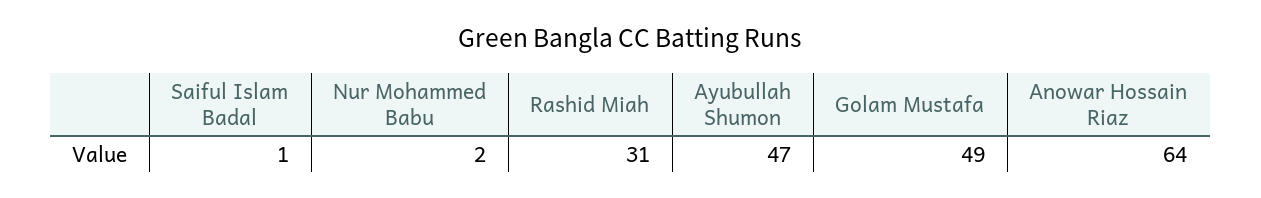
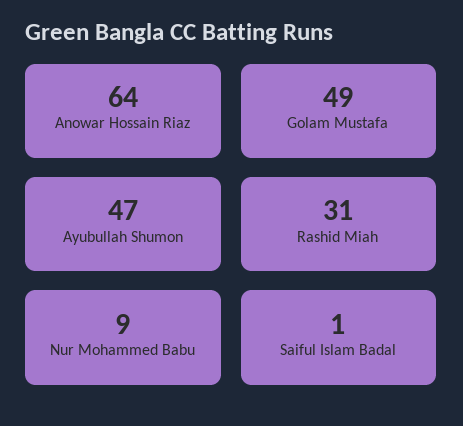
Nur Mohammed Babu: 2 -> 9

